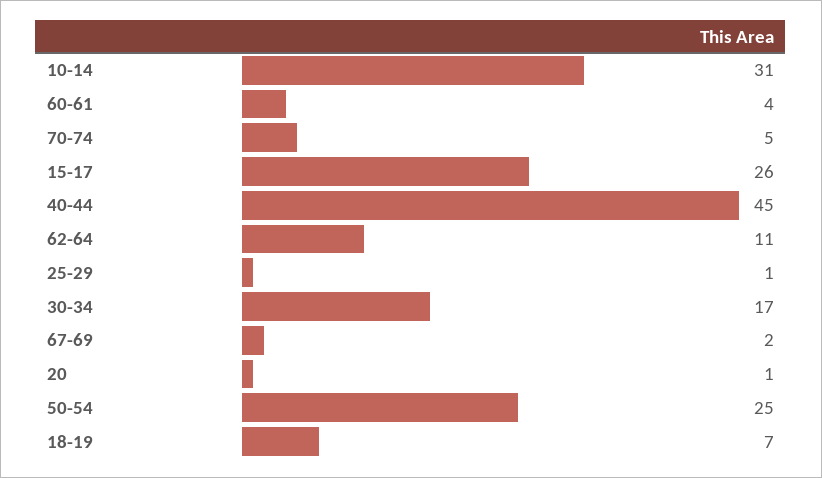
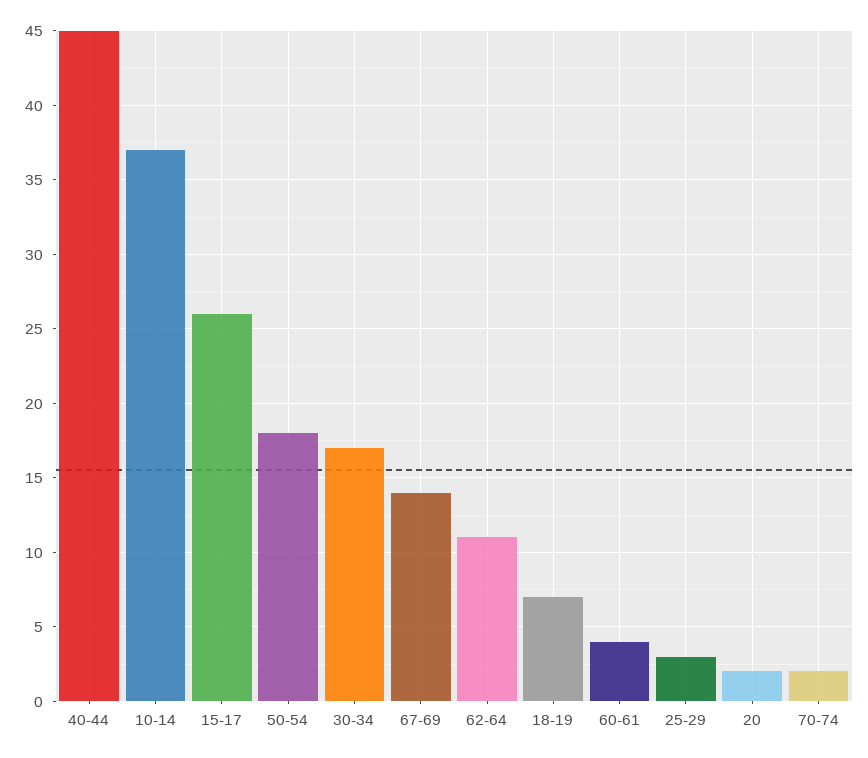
10-14: 31 -> 37
70-74: 5 -> 2
25-29: 1 -> 3
67-69: 2 -> 14
20: 1 -> 2
50-54: 25 -> 18

